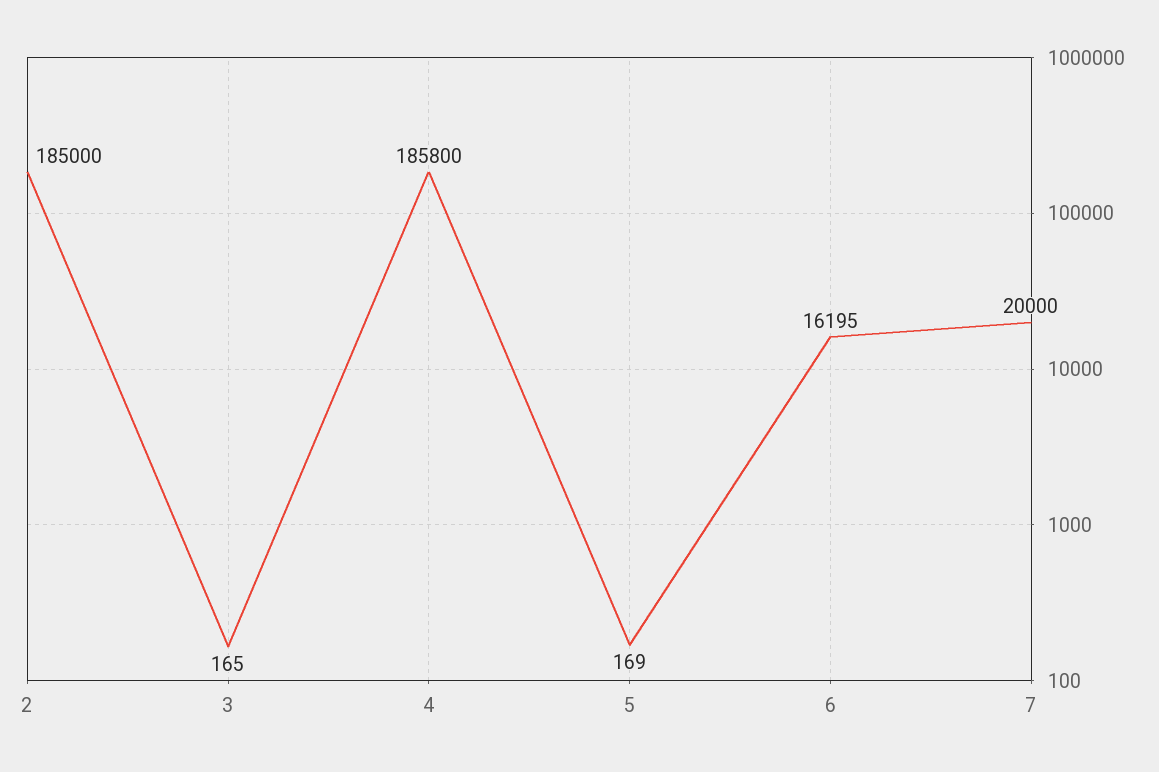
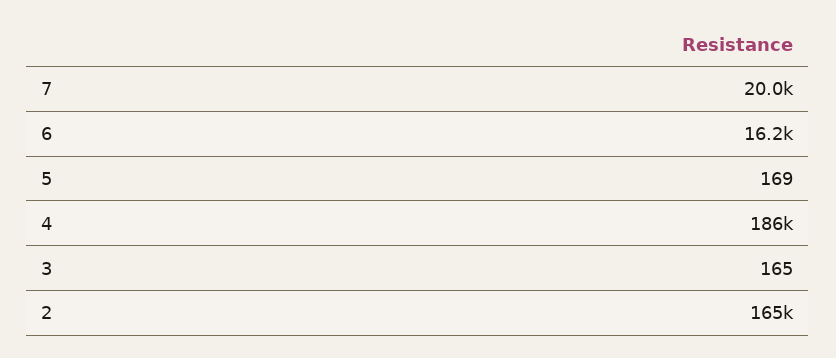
2: 185000 -> 165000

